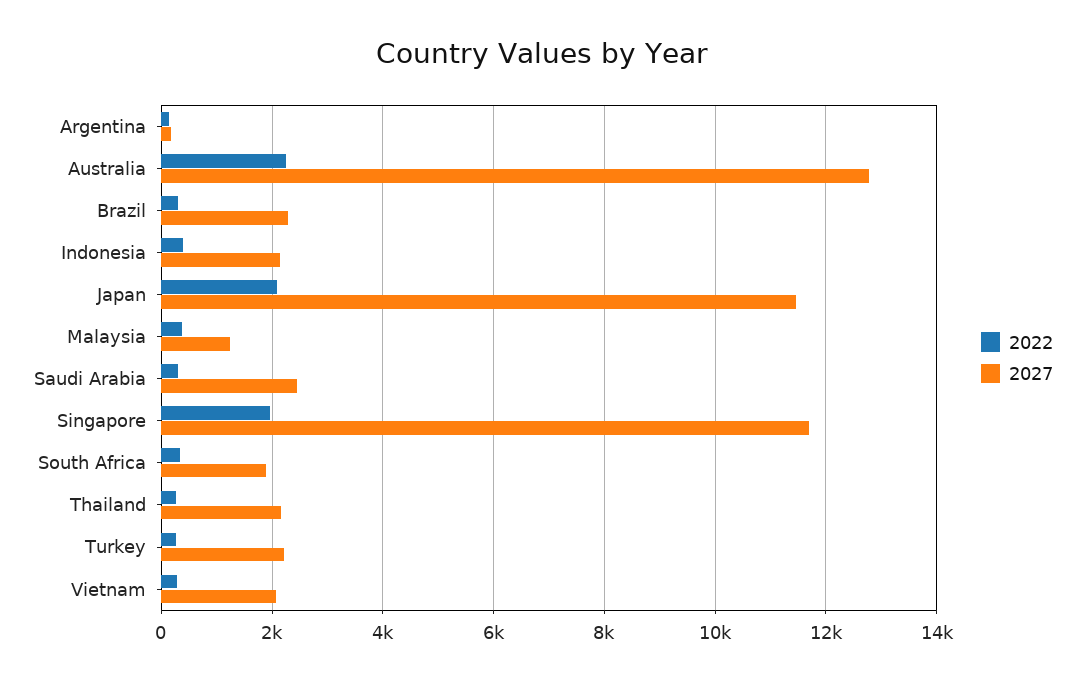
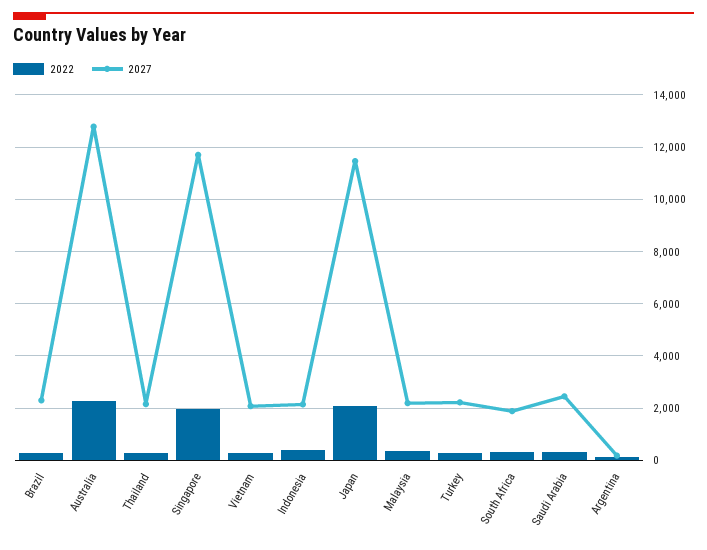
2027, Malaysia: 1200 -> 2250

